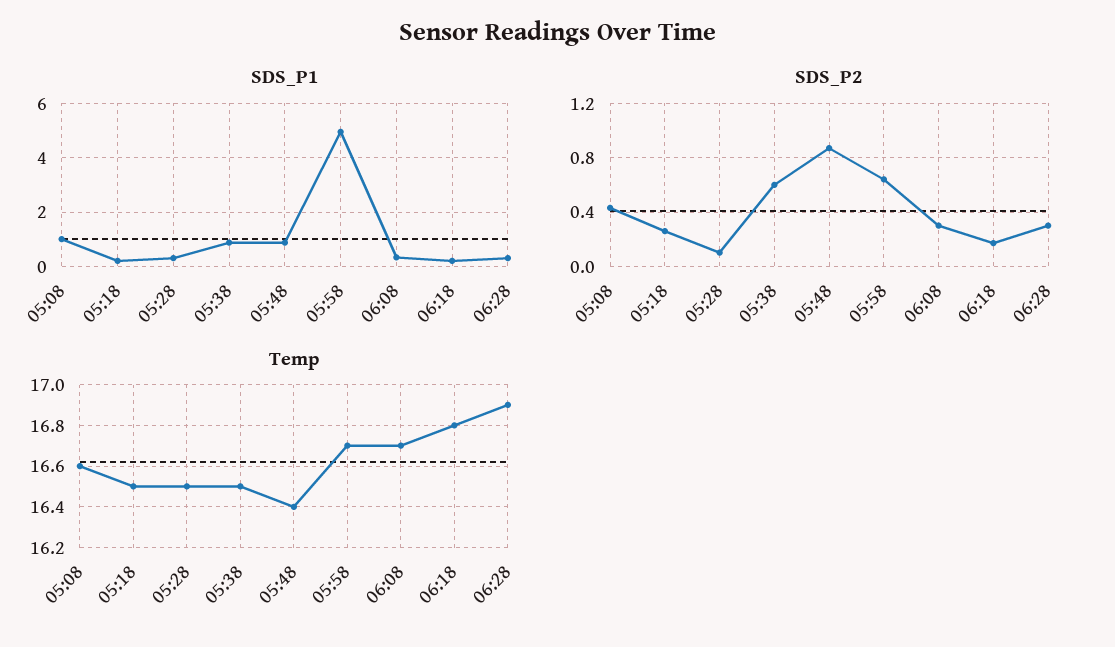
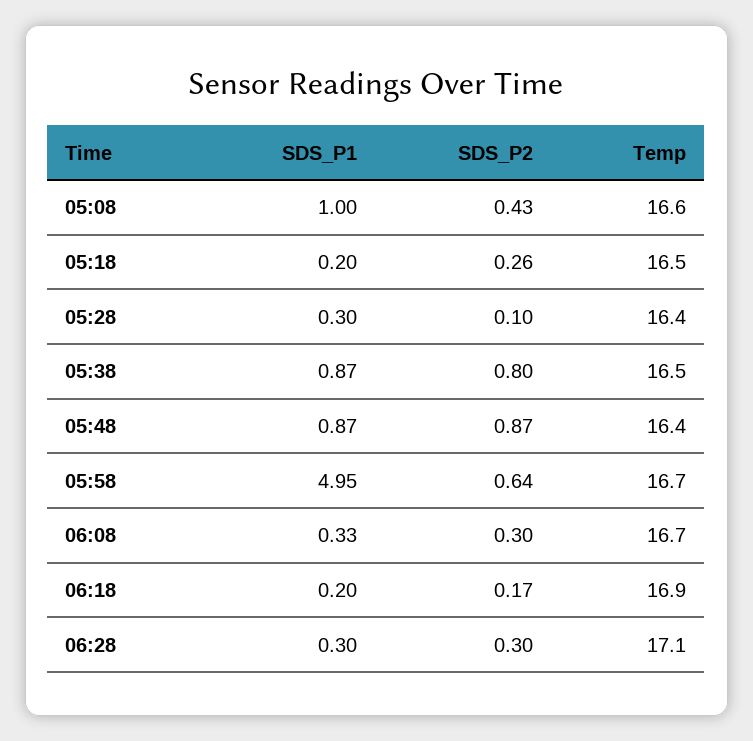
SDS_P2, 05:38: 0.6 -> 0.8
Temp, 05:28: 16.5 -> 16.4
Temp, 06:18: 16.8 -> 16.9
Temp, 06:28: 16.9 -> 17.1

